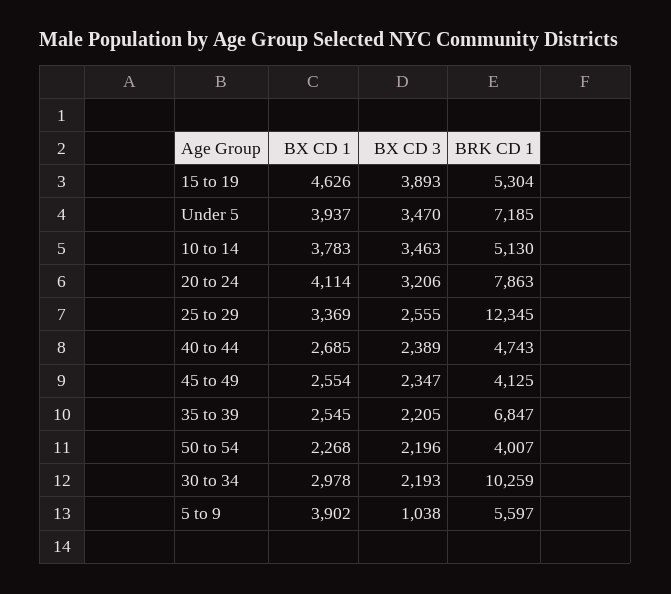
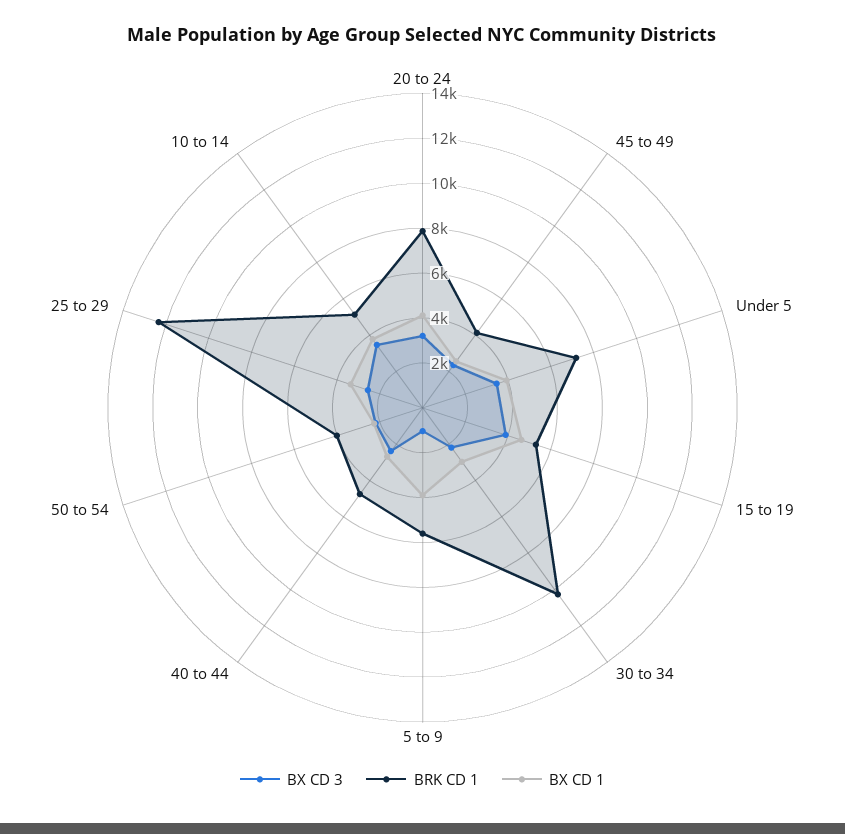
BX CD 1, 35 to 39: 2545 -> none
BX CD 3, 35 to 39: 2205 -> none
BRK CD 1, 35 to 39: 6847 -> none

